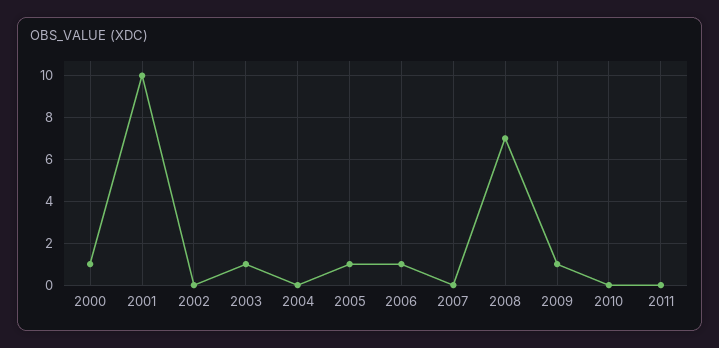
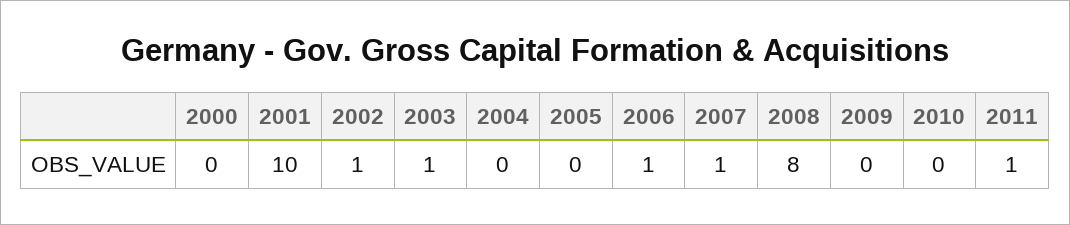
2000: 1 -> 0
2002: 0 -> 1
2005: 1 -> 0
2007: 0 -> 1
2008: 7 -> 8
2009: 1 -> 0
2011: 0 -> 1

